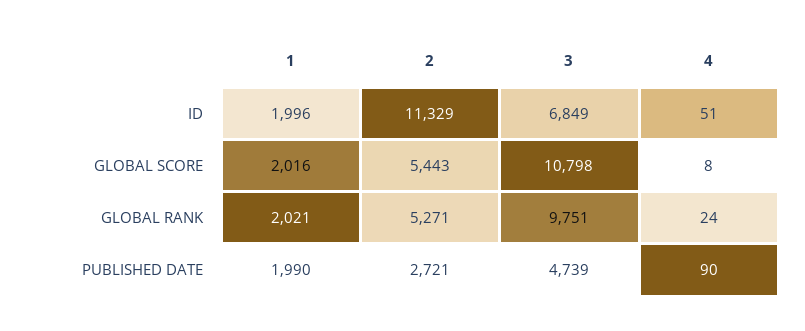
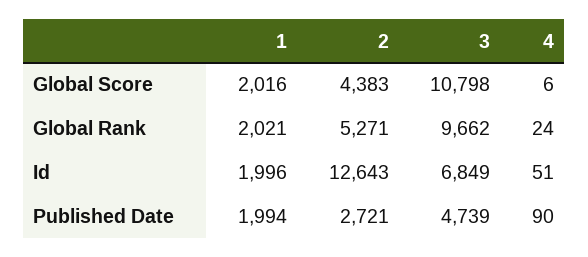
2, ID: 11329 -> 12643
2, GLOBAL SCORE: 5443 -> 4383
4, GLOBAL SCORE: 8 -> 6
3, GLOBAL RANK: 9751 -> 9662
1, PUBLISHED DATE: 1990 -> 1994

